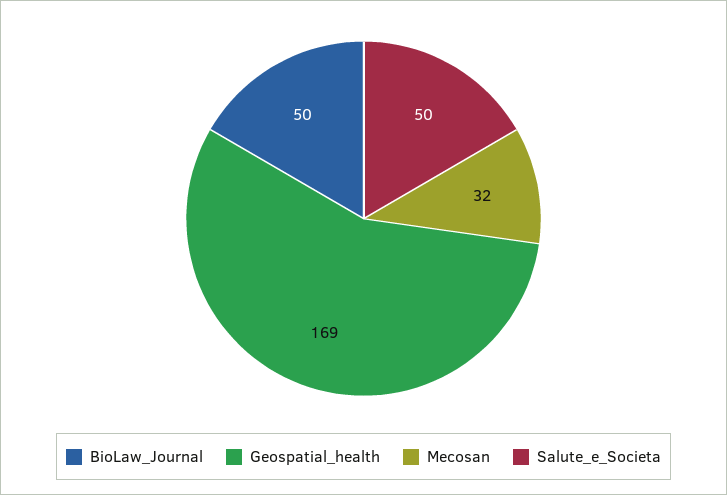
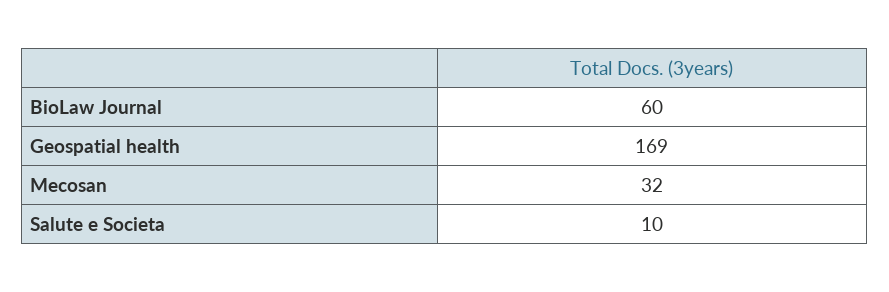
BioLaw_Journal: 50 -> 60
Salute_e_Societa: 50 -> 10

